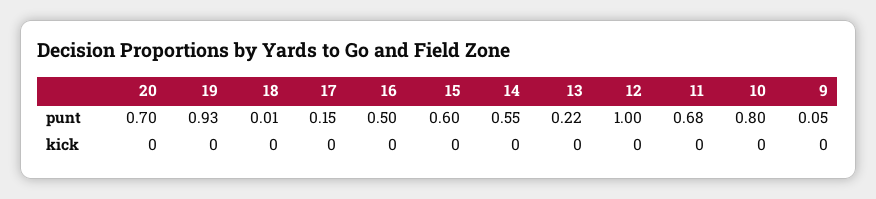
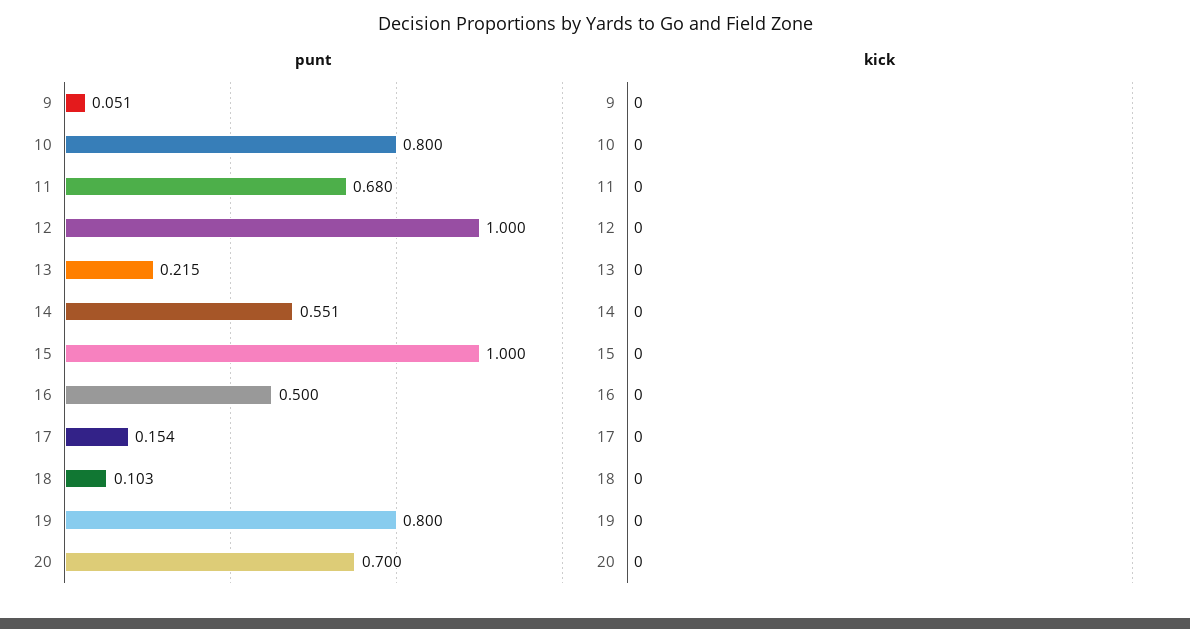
punt, 19: 0.93 -> 0.8
punt, 18: 0.01 -> 0.103
punt, 15: 0.6 -> 1

